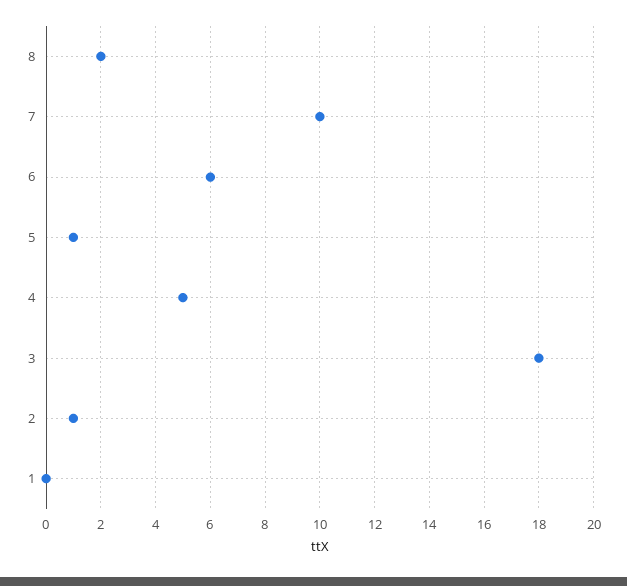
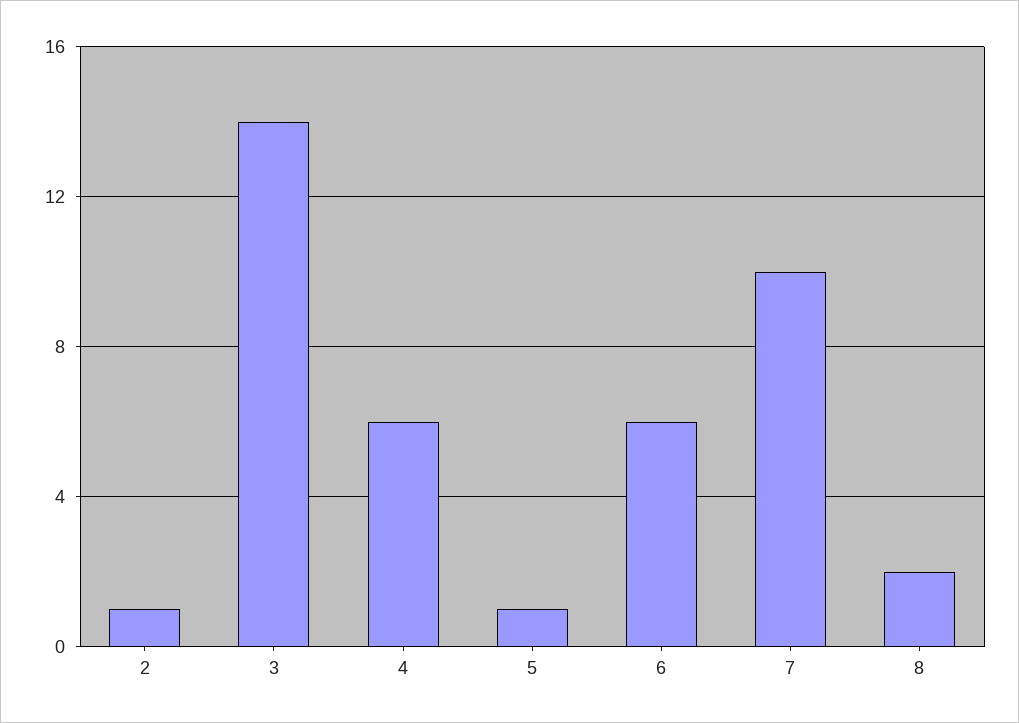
4: 5 -> 6
3: 18 -> 14
1: 0 -> none

